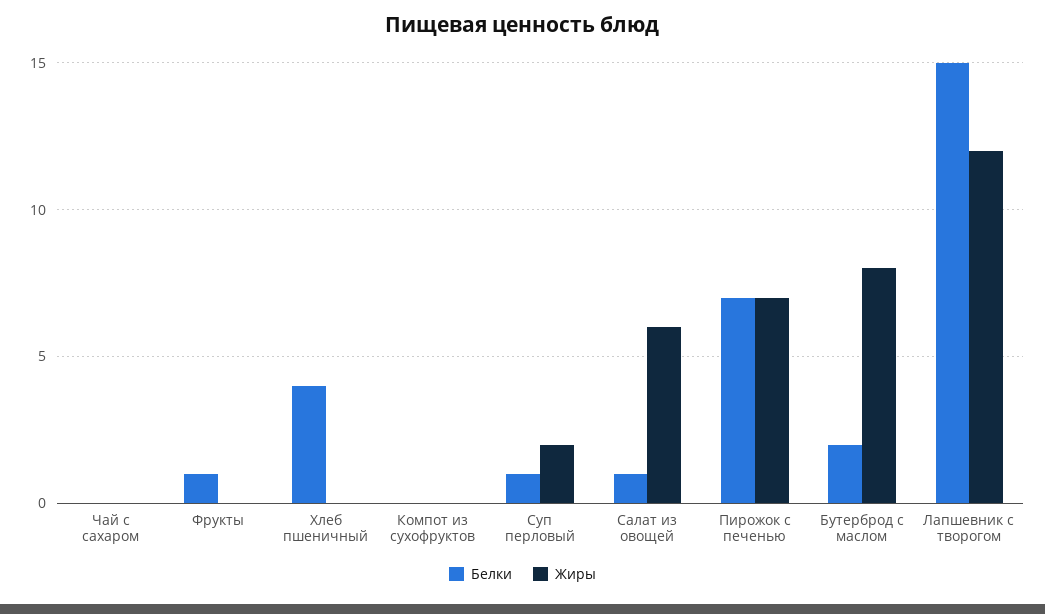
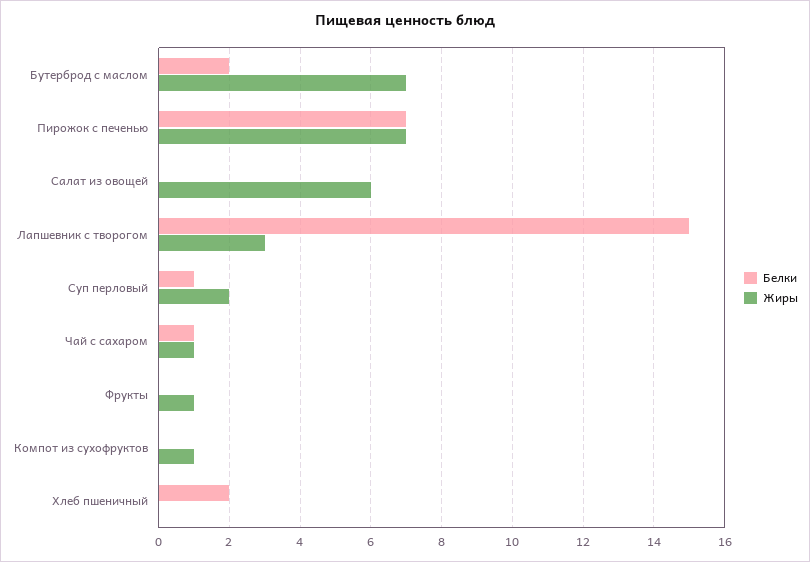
Белки, Чай с сахаром: 0 -> 1
Жиры, Чай с сахаром: 0 -> 1
Белки, Фрукты: 1 -> 0
Жиры, Фрукты: 0 -> 1
Белки, Хлеб пшеничный: 4 -> 2
Жиры, Компот из сухофруктов: 0 -> 1
Белки, Салат из овощей: 1 -> 0
Жиры, Бутерброд с маслом: 8 -> 7
Жиры, Лапшевник с творогом: 12 -> 3

